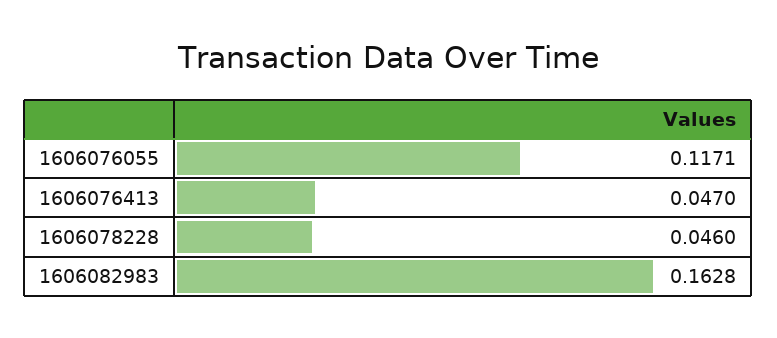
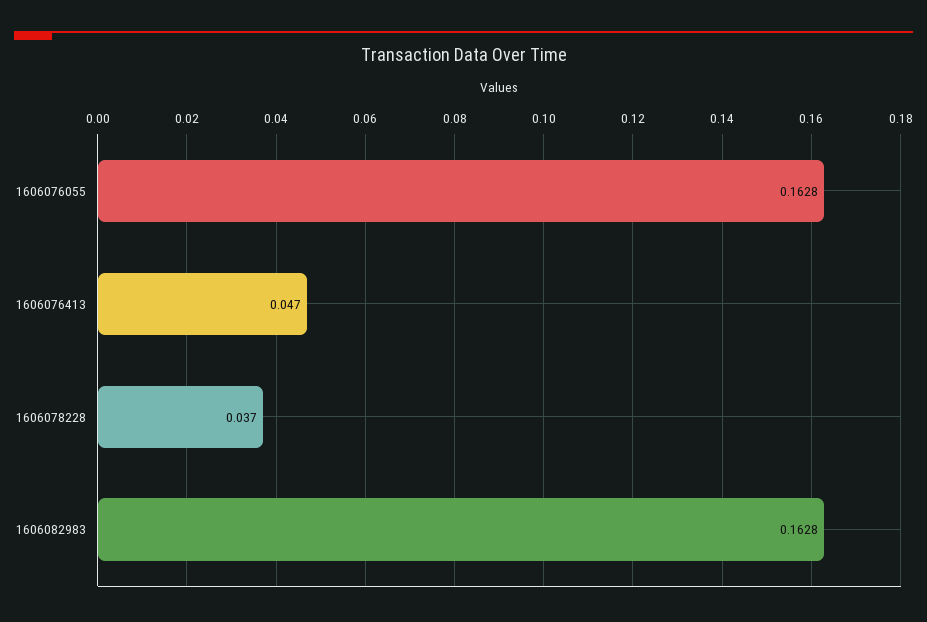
1606076055: 0.1171 -> 0.1628
1606078228: 0.046 -> 0.037

